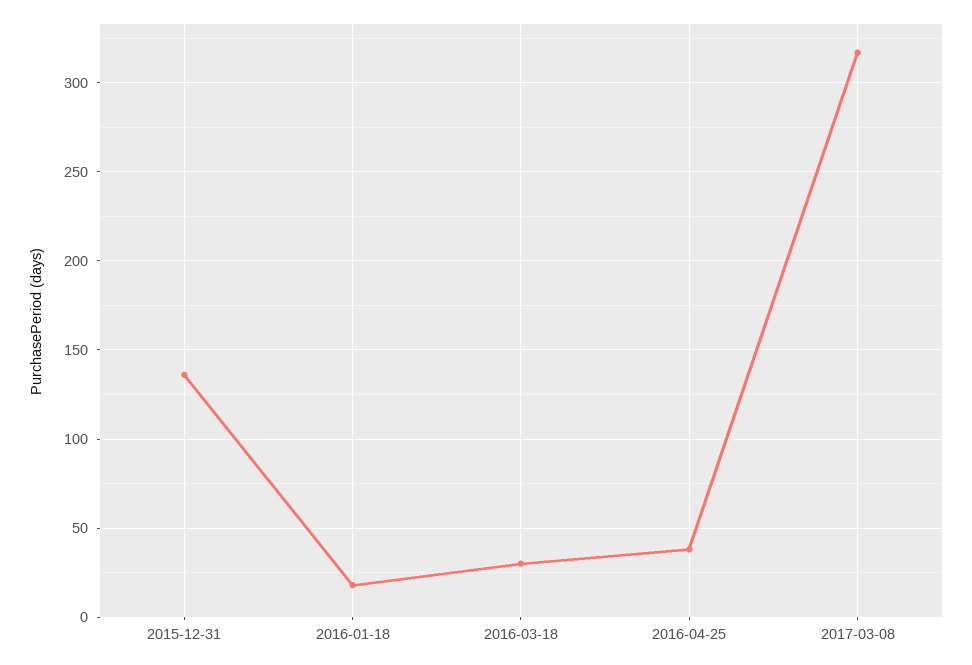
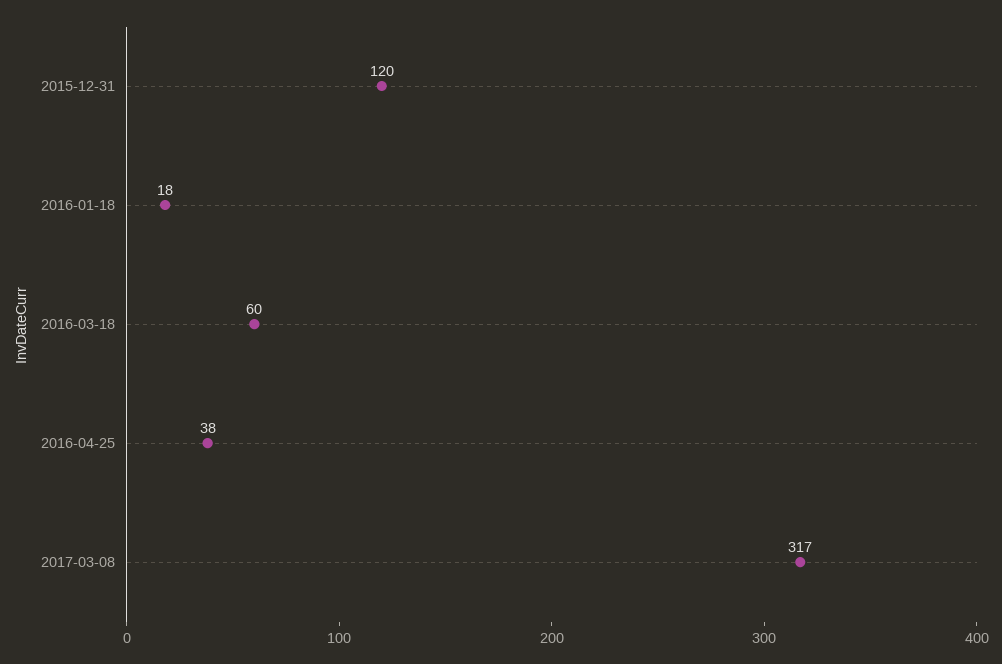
2015-12-31: 135 -> 120
2016-03-18: 30 -> 60

